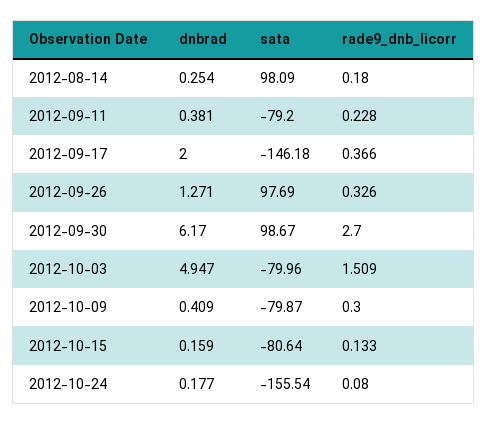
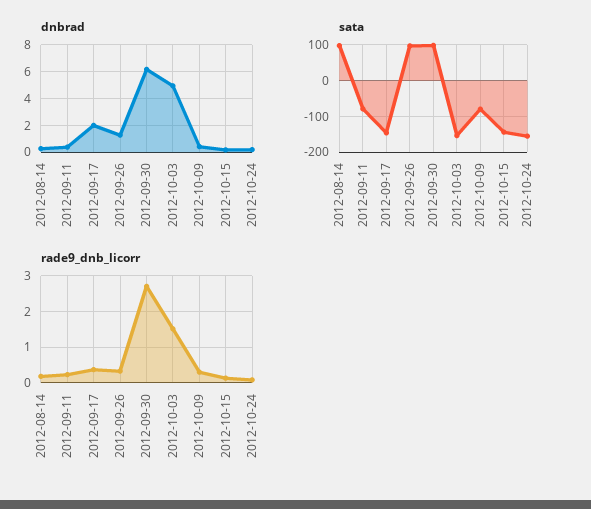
sata, 2012-10-03: -79.96 -> -160
sata, 2012-10-15: -80.64 -> -140

